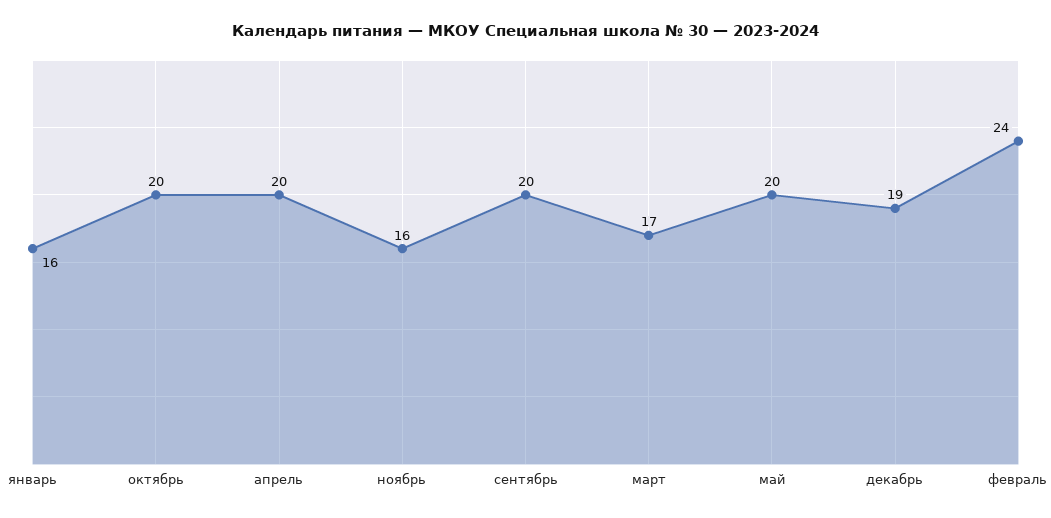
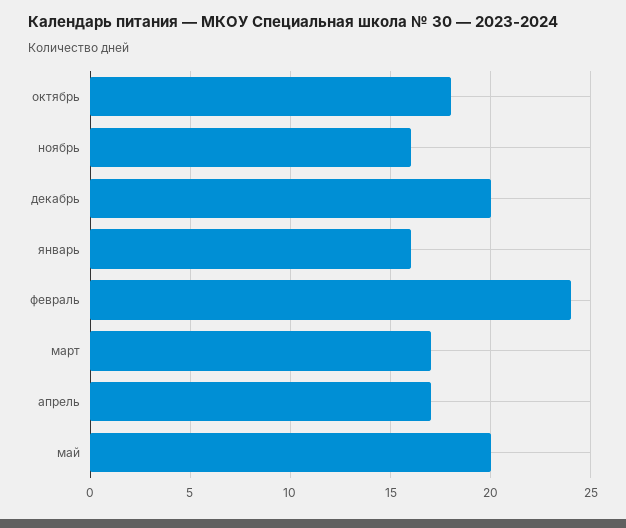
октябрь: 20 -> 18
апрель: 20 -> 17
сентябрь: 20 -> none
декабрь: 19 -> 20

